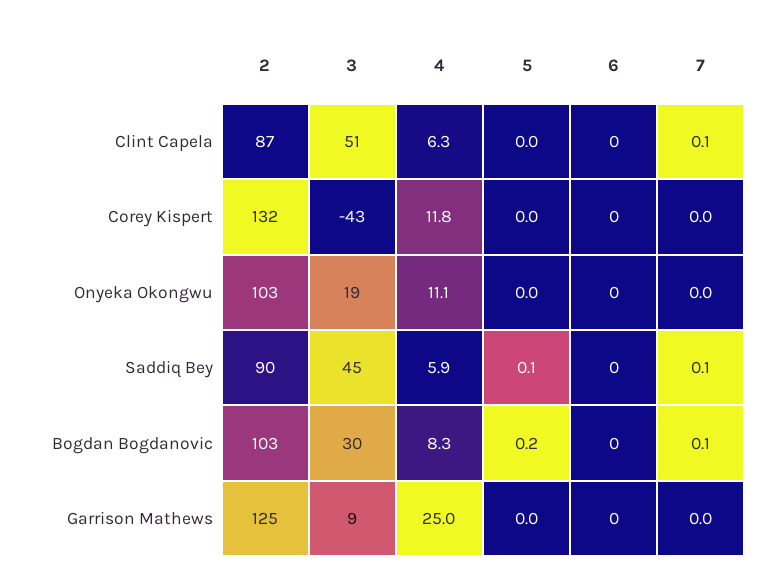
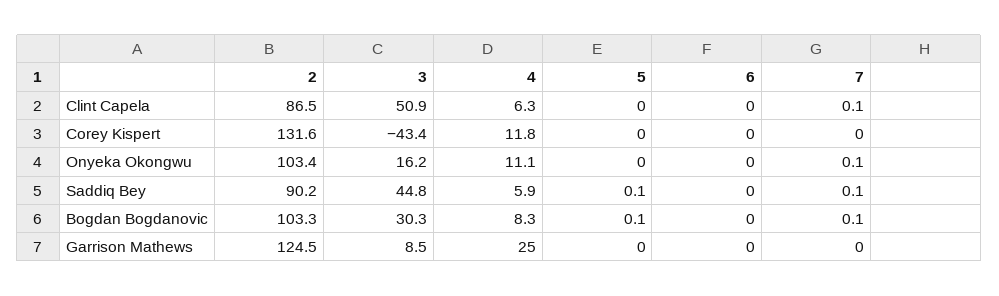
3, Onyeka Okongwu: 19 -> 16.2
7, Onyeka Okongwu: 0 -> 0.1
5, Bogdan Bogdanovic: 0.2 -> 0.1

